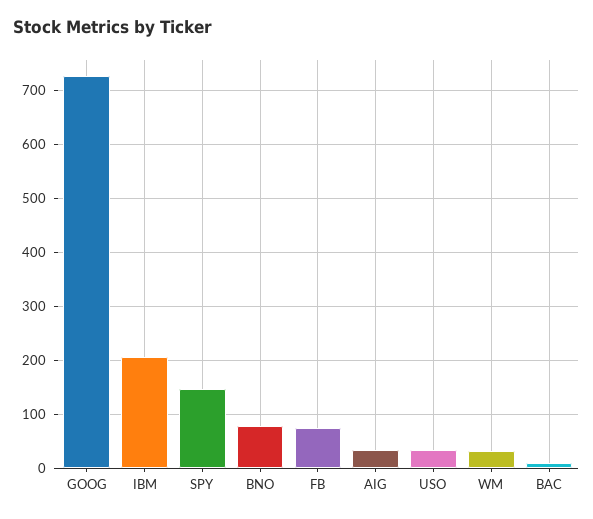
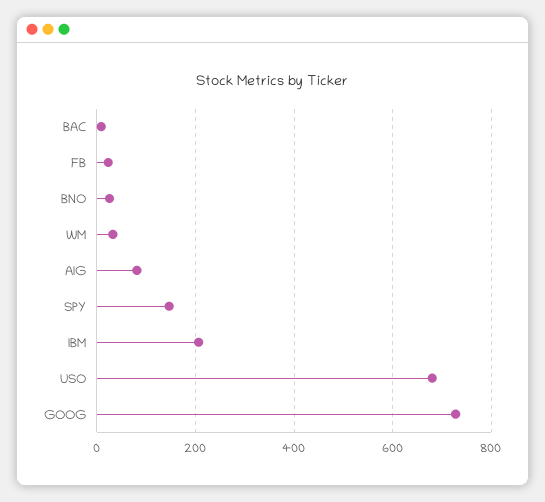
BNO: 80 -> 20
FB: 80 -> 20
AIG: 40 -> 80
USO: 40 -> 680

